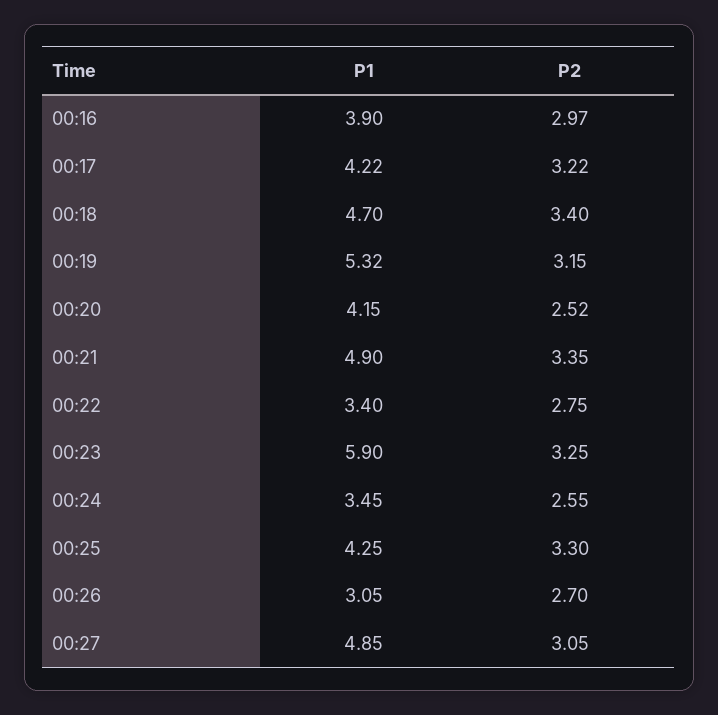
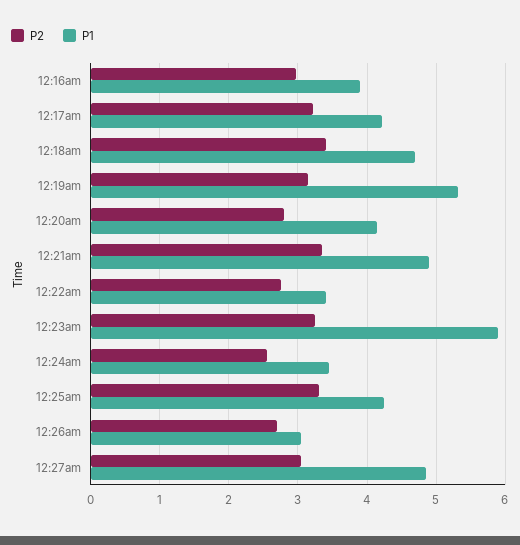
P2, 00:20: 2.52 -> 2.8

